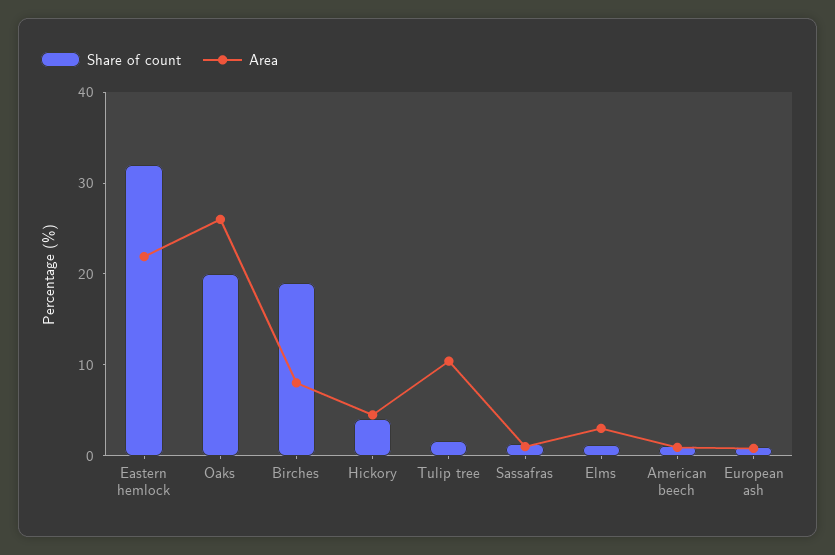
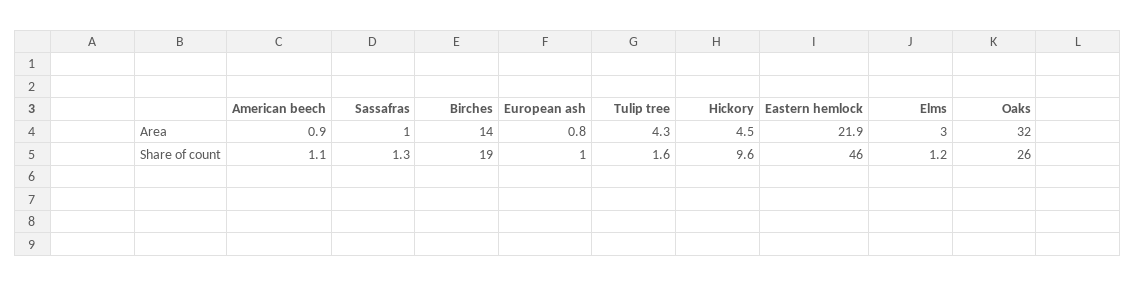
Share of count, Eastern hemlock: 32 -> 46
Share of count, Oaks: 20 -> 26
Area, Oaks: 26 -> 32
Area, Birches: 8 -> 14
Share of count, Hickory: 4 -> 9.6
Area, Tulip tree: 10 -> 4.3

